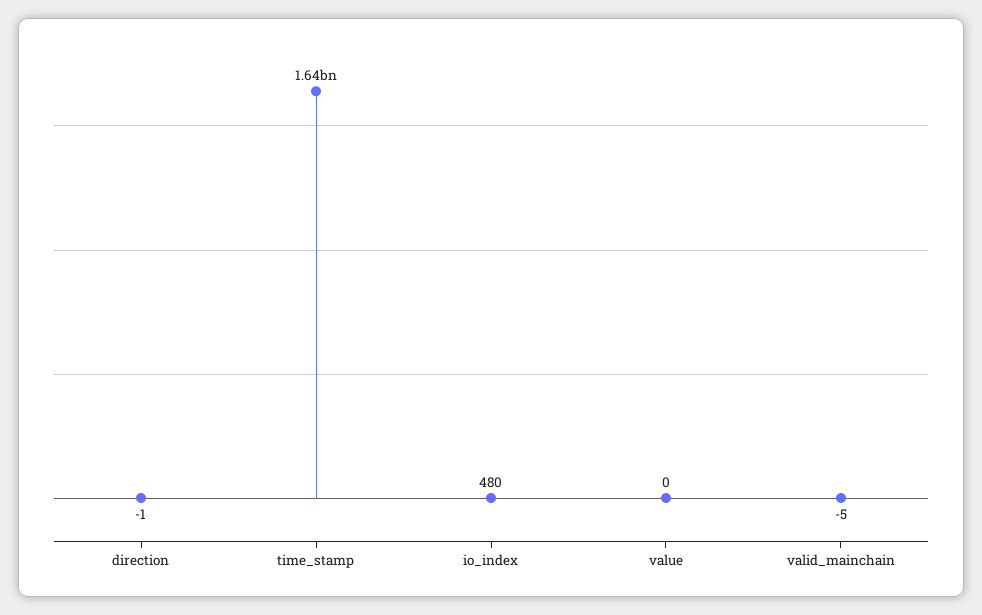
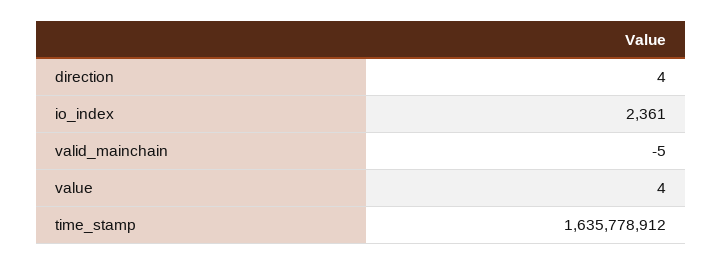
direction: -1 -> 4
io_index: 480 -> 2361
value: 0 -> 4

